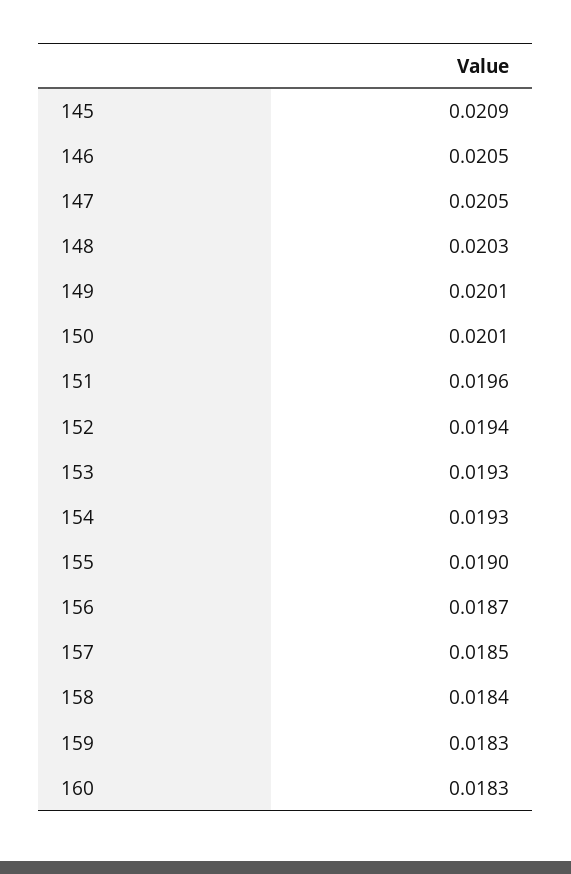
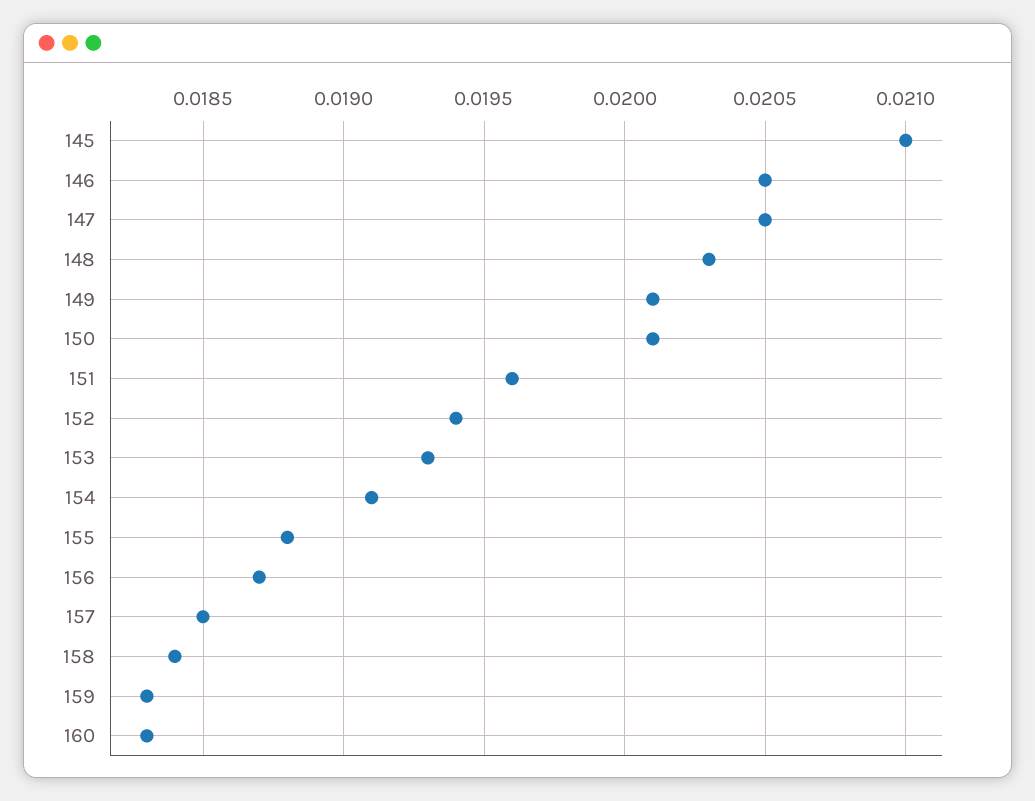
145: 0.0209 -> 0.021
154: 0.0193 -> 0.0191
155: 0.019 -> 0.0188

